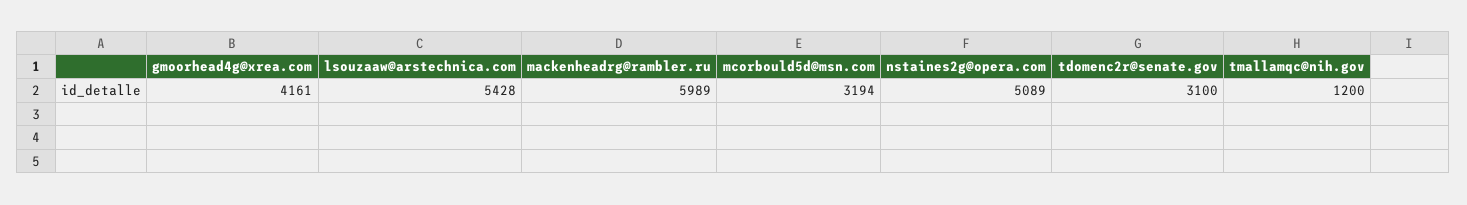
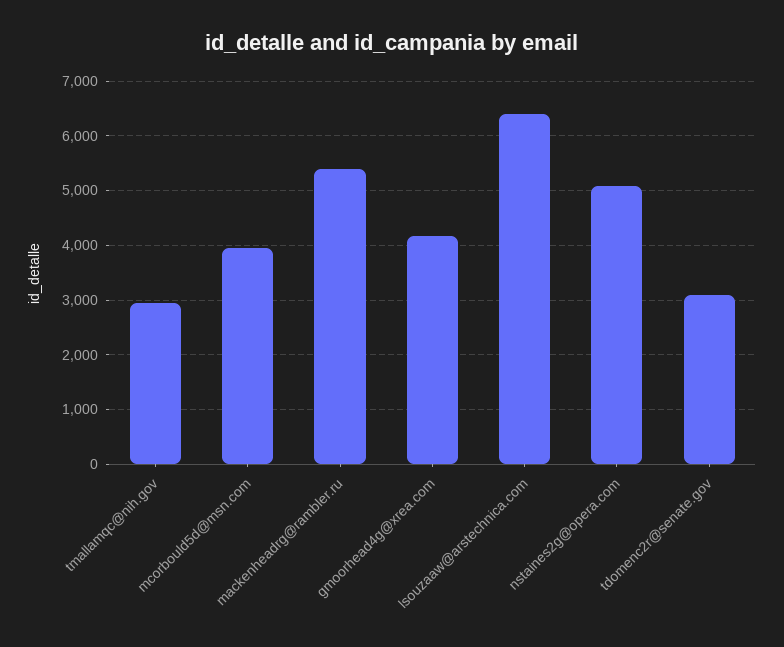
lsouzaaw@arstechnica.com: 5428 -> 6400
mackenheadrg@rambler.ru: 5989 -> 5400
mcorbould5d@msn.com: 3194 -> 4000
tmallamqc@nih.gov: 1200 -> 3000

